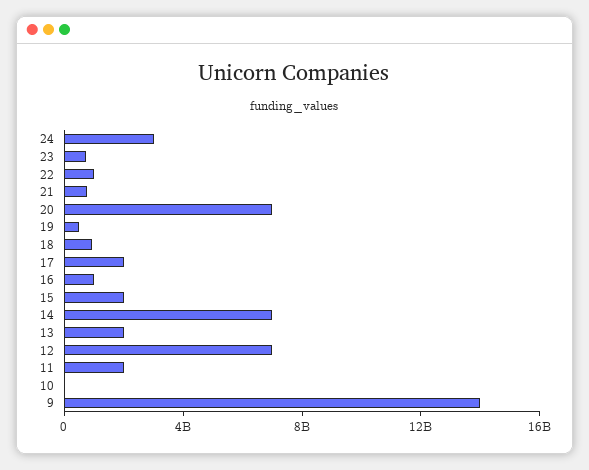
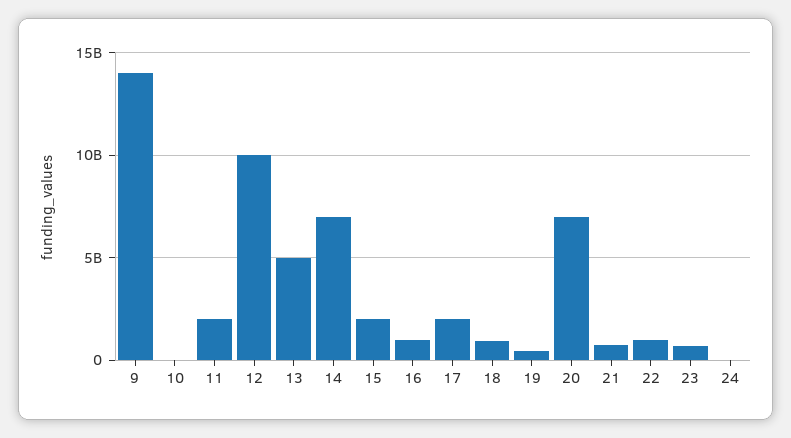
24: 3000000000 -> 0
13: 2000000000 -> 5000000000
12: 7000000000 -> 10000000000

